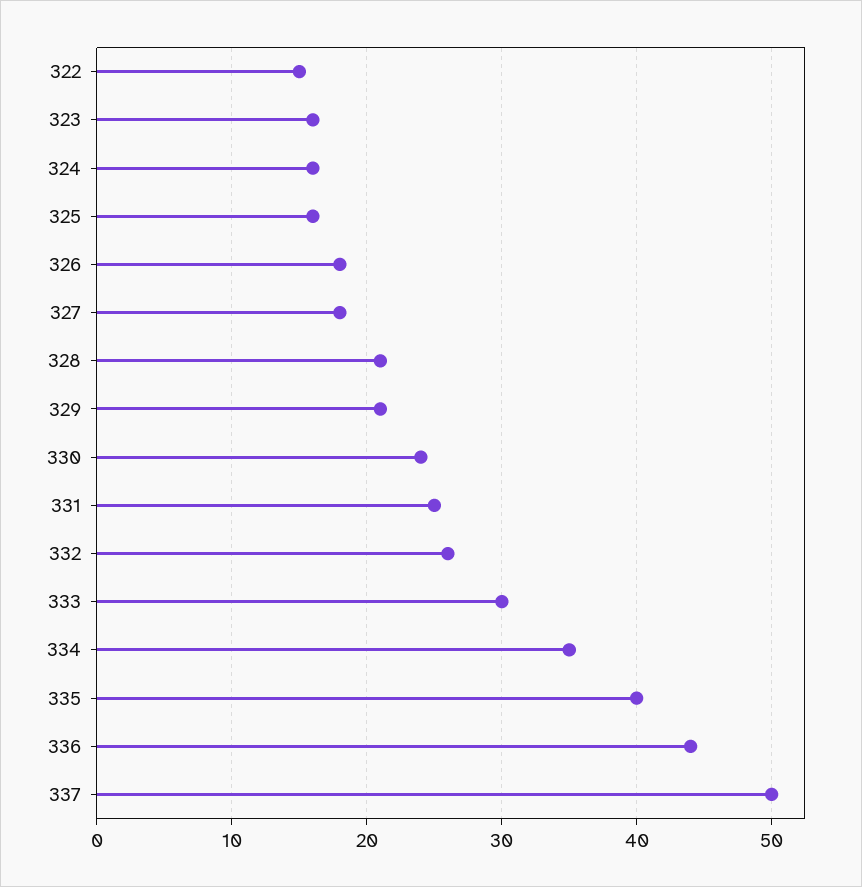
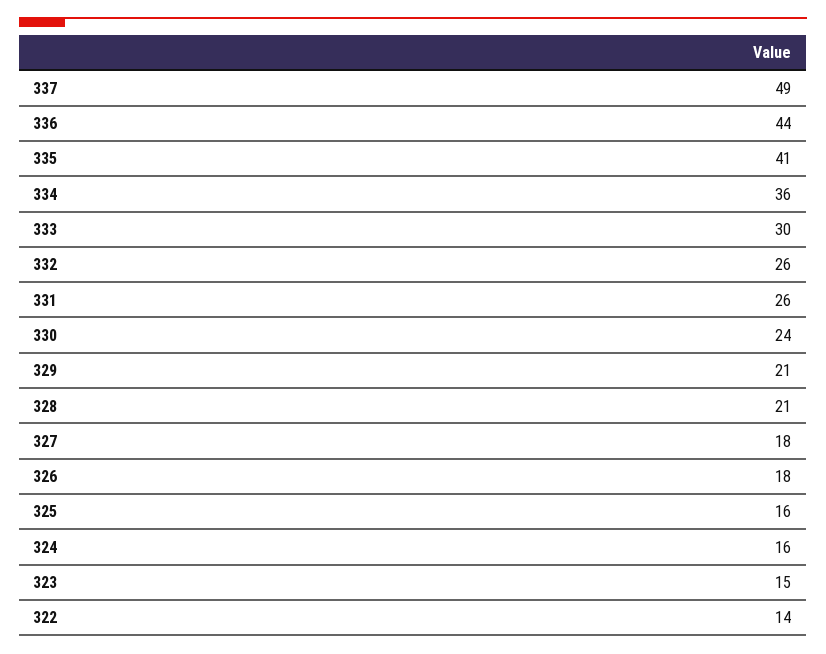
322: 15 -> 14
323: 16 -> 15
331: 25 -> 26
334: 35 -> 36
335: 40 -> 41
337: 50 -> 49

